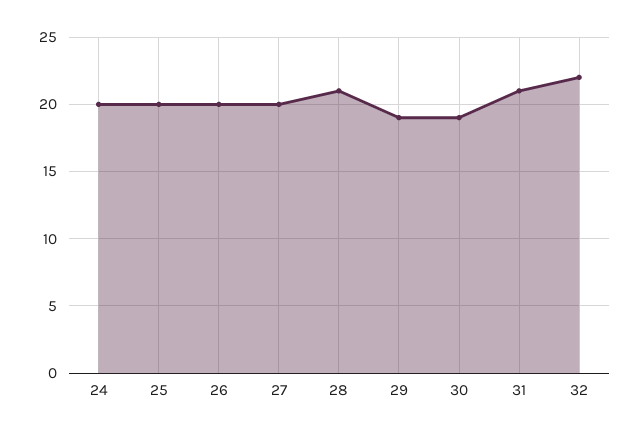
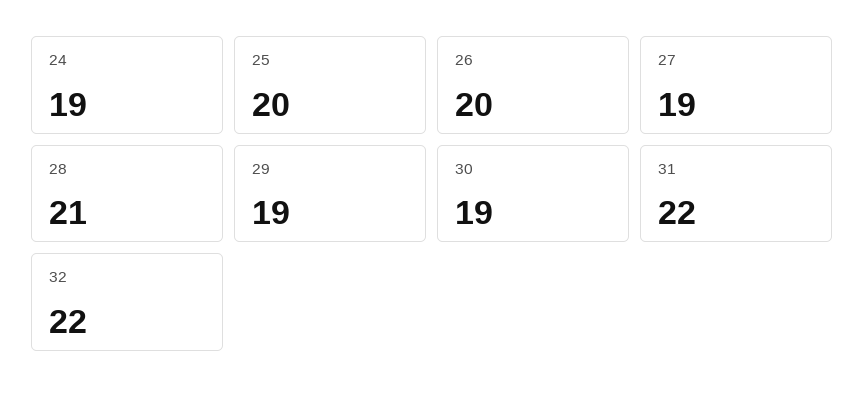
24: 20 -> 19
27: 20 -> 19
31: 21 -> 22

